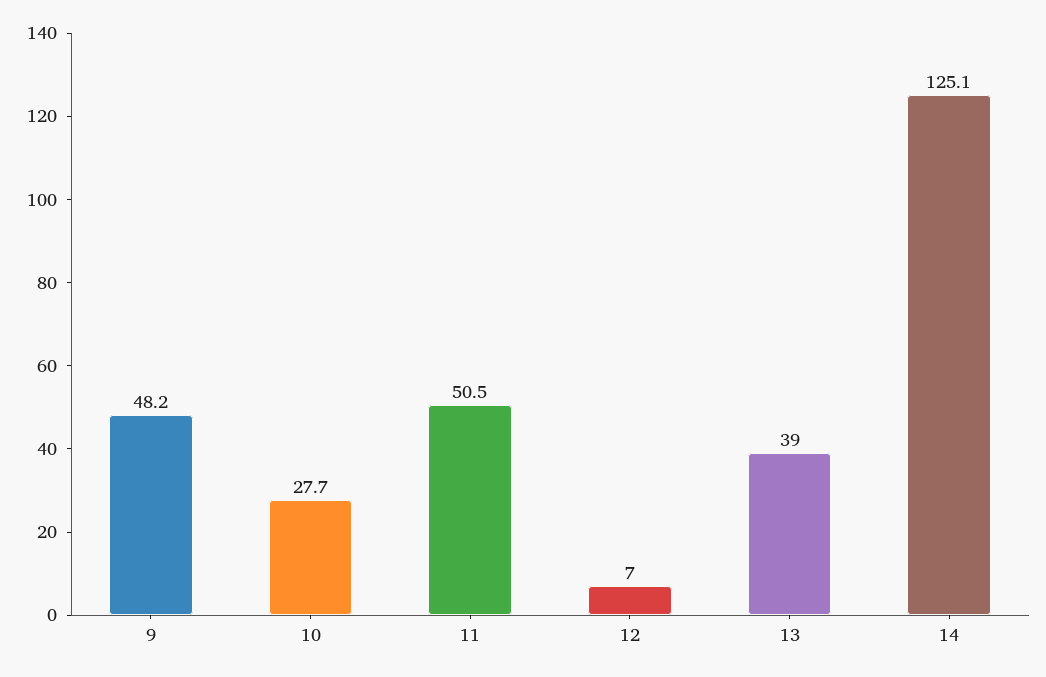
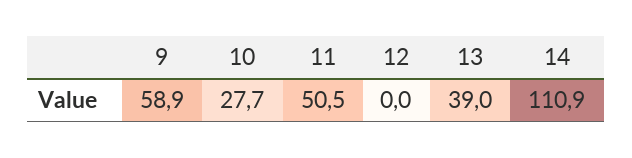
9: 48.2 -> 58.9
12: 7 -> 0
14: 125.1 -> 110.9

